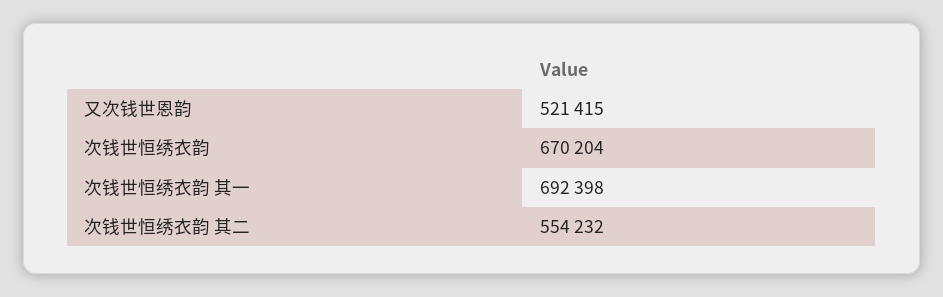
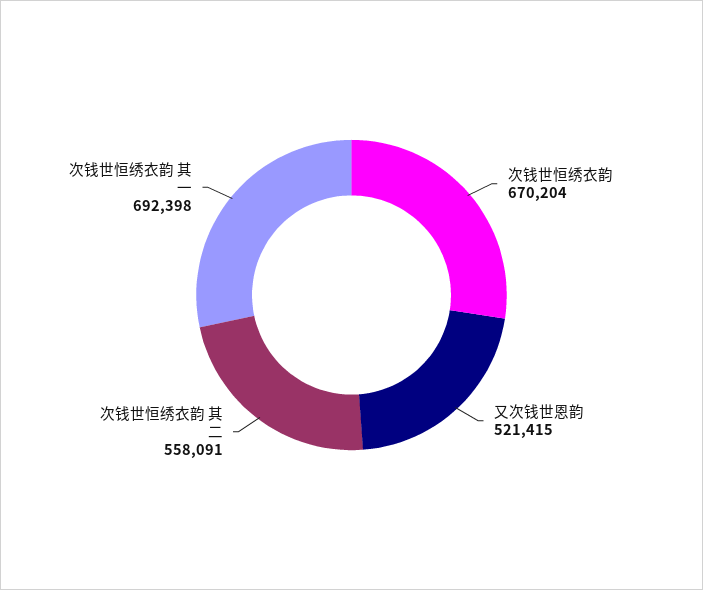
次钱世恒绣衣韵 其二: 554232 -> 558091

